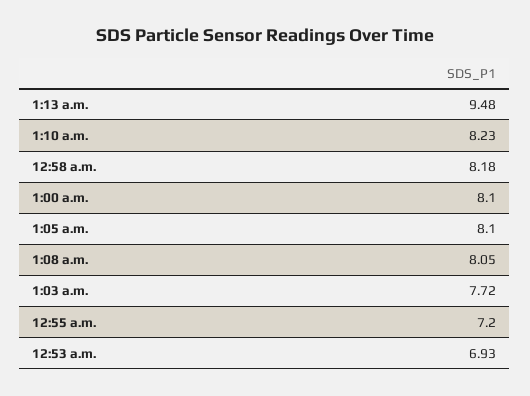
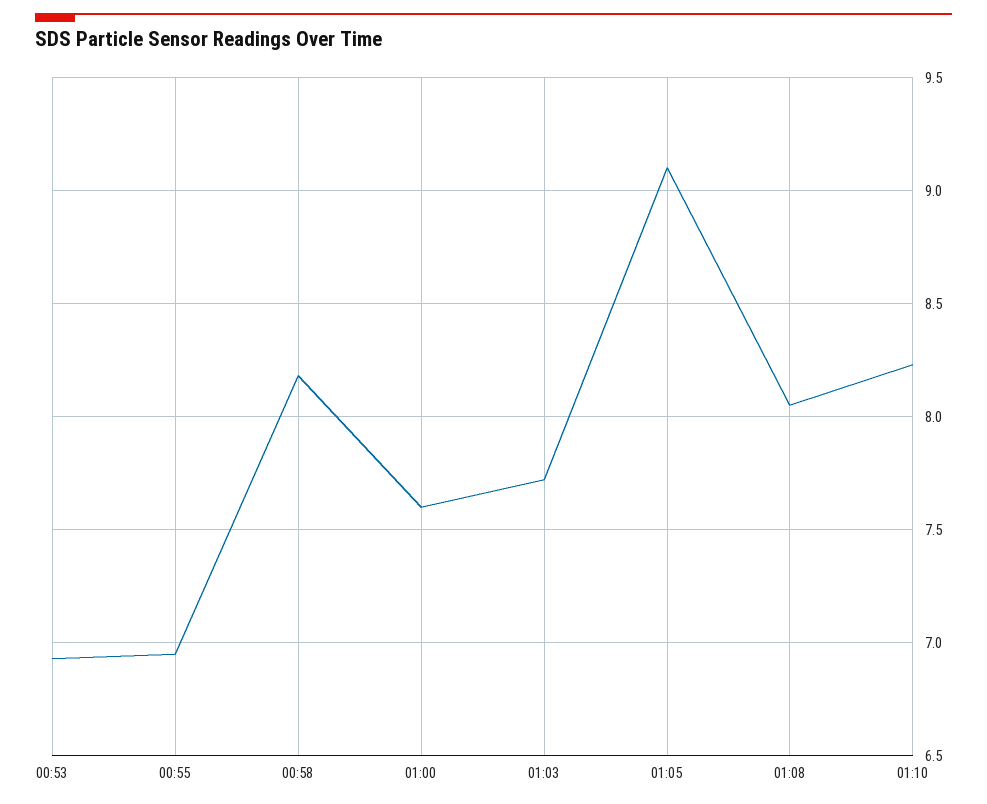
1:13 a.m.: 9.48 -> none
1:00 a.m.: 8.1 -> 7.6
1:05 a.m.: 8.1 -> 9.1
12:55 a.m.: 7.2 -> 6.95

